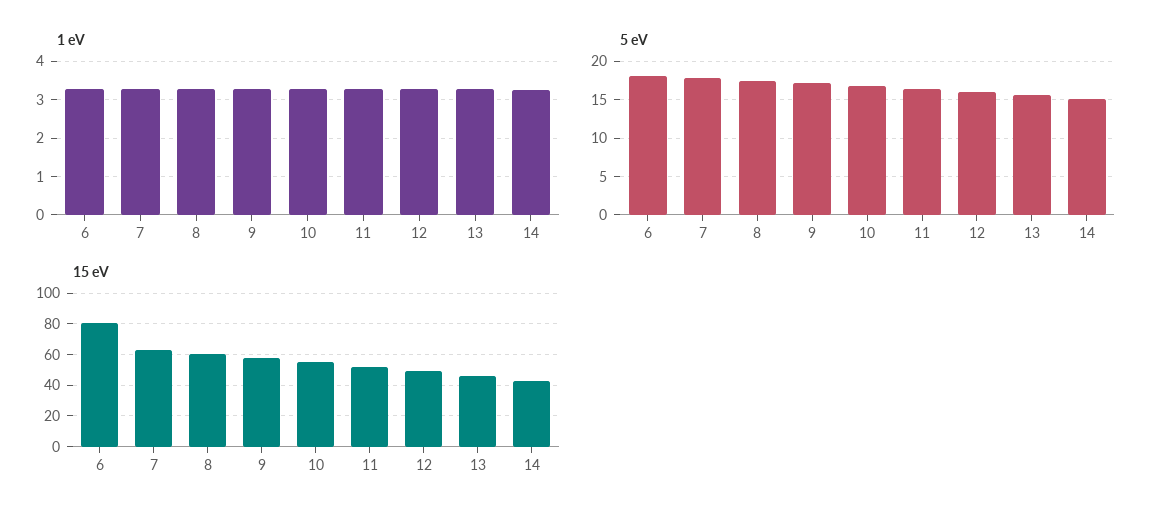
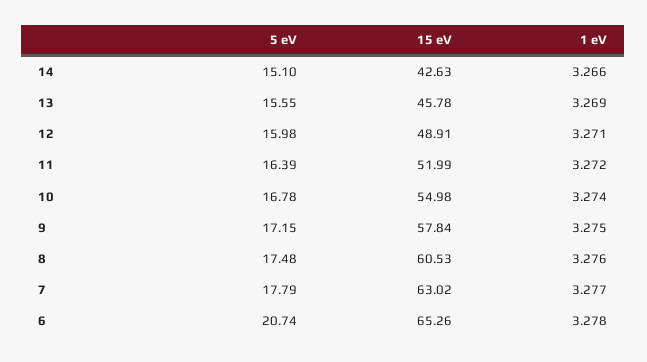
5 eV, 6: 18 -> 20.74
15 eV, 6: 80 -> 65.26

